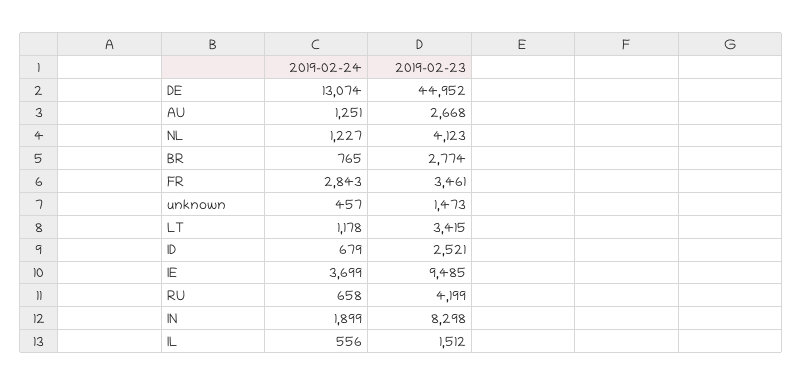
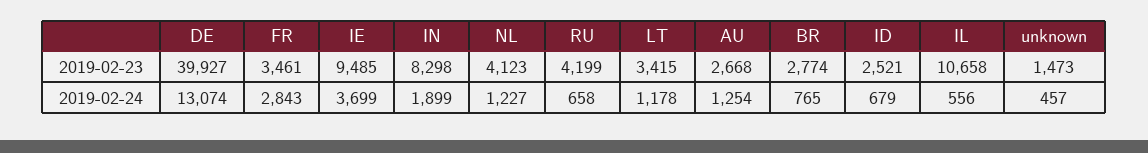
2019-02-23, DE: 44952 -> 39927
2019-02-24, AU: 1251 -> 1254
2019-02-23, IL: 1512 -> 10658

